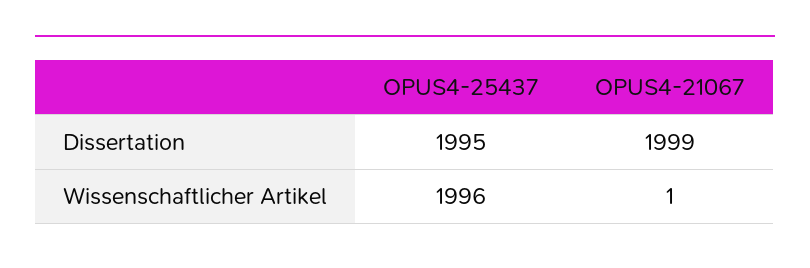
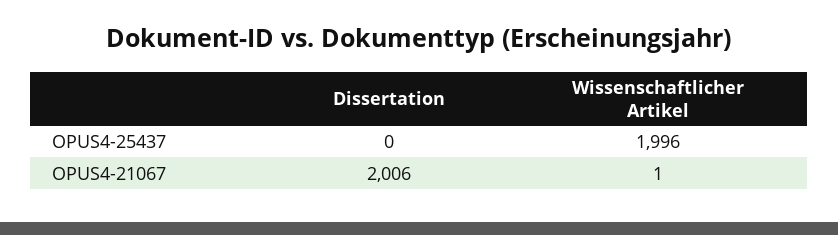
OPUS4-25437, Dissertation: 1995 -> 0
OPUS4-21067, Dissertation: 1999 -> 2006

